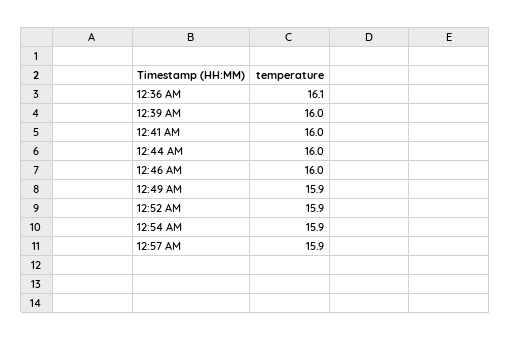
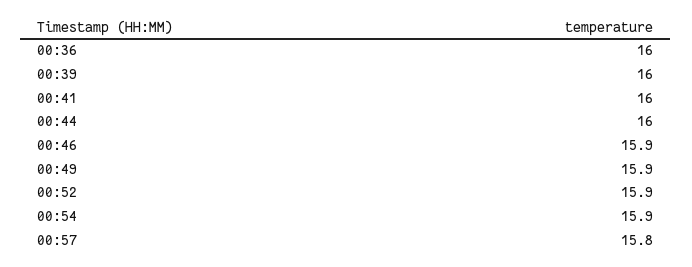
12:36 AM: 16.1 -> 16
12:46 AM: 16 -> 15.9
12:57 AM: 15.9 -> 15.8

